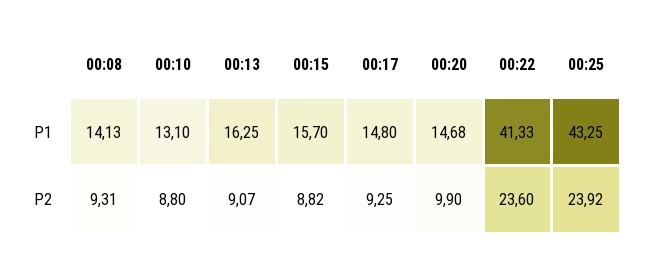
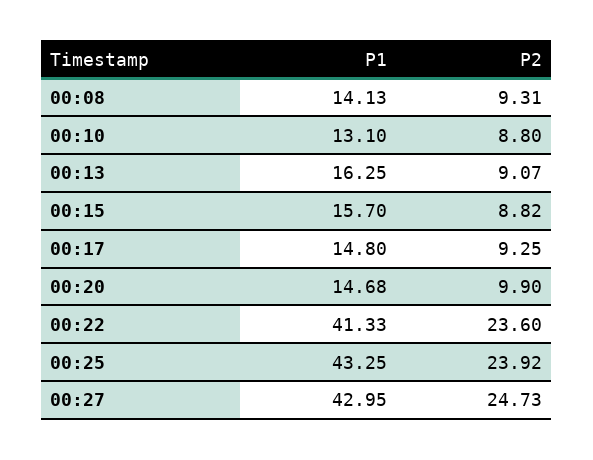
00:27, P1: none -> 42.95
00:27, P2: none -> 24.73

